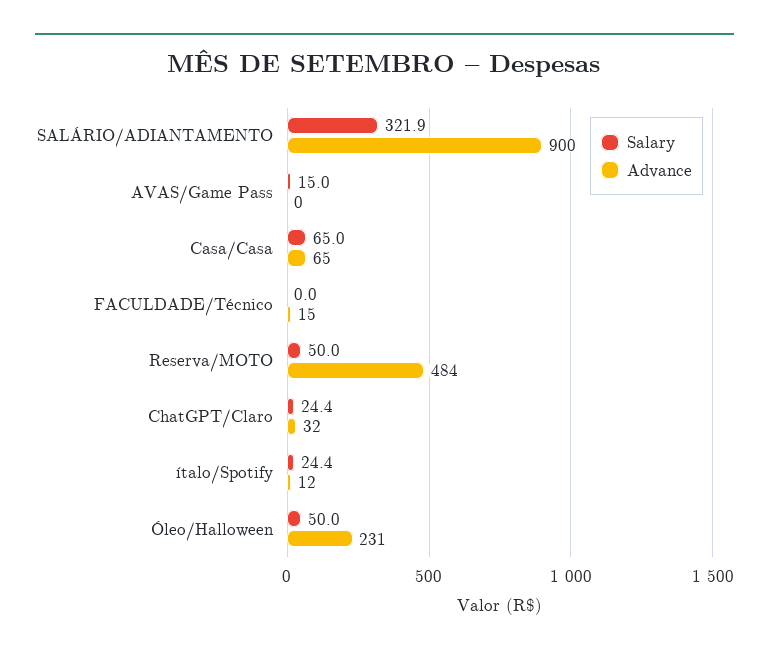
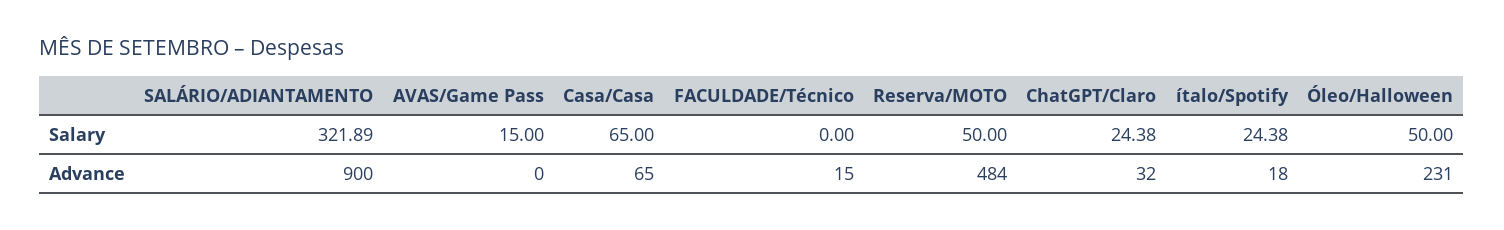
Advance, ítalo/Spotify: 12 -> 18

